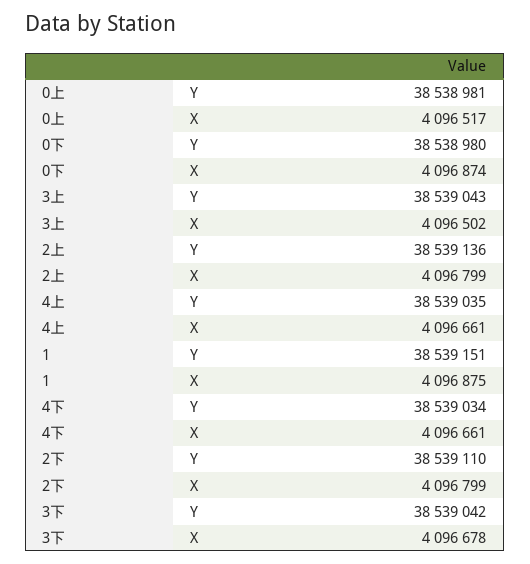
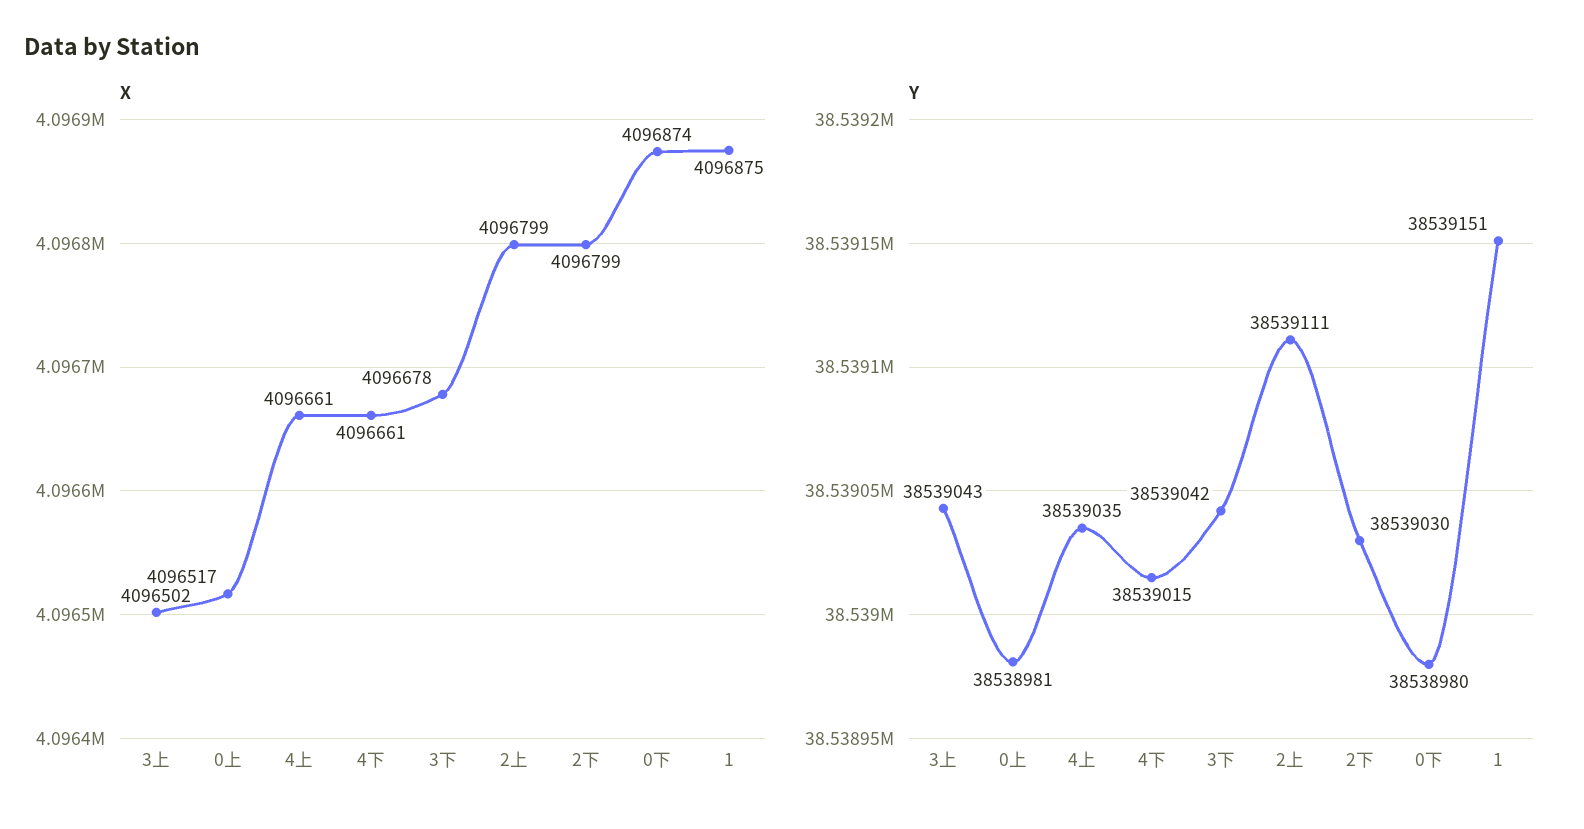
Y, 2上: 38539136 -> 38539111
Y, 4下: 38539034 -> 38539015
Y, 2下: 38539110 -> 38539030

